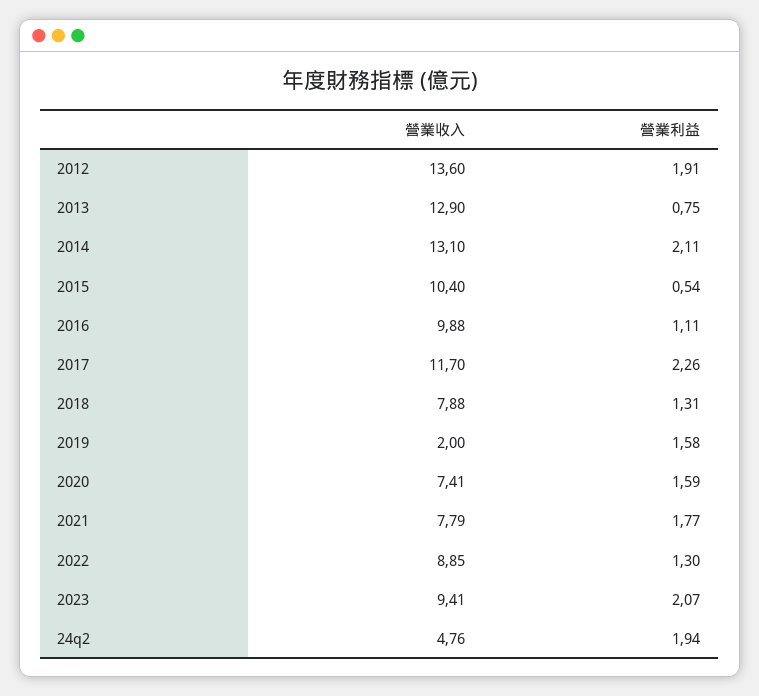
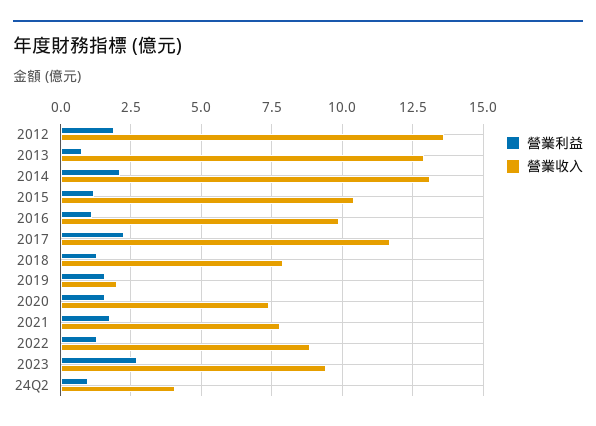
營業利益, 2015: 0.54 -> 1.25
營業利益, 2023: 2.07 -> 2.75
營業收入, 24q2: 4.76 -> 4
營業利益, 24q2: 1.94 -> 1

